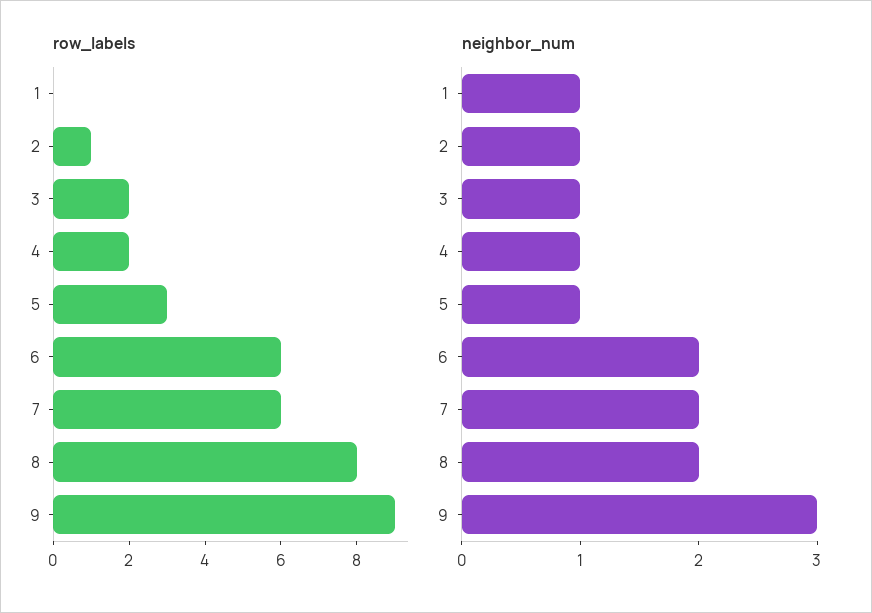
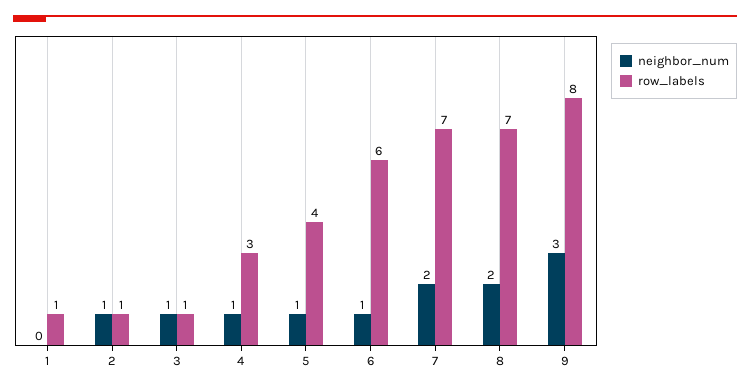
row_labels, 1: 0 -> 1
row_labels, 3: 2 -> 1
row_labels, 4: 2 -> 3
row_labels, 5: 3 -> 4
row_labels, 7: 6 -> 7
row_labels, 8: 8 -> 7
row_labels, 9: 9 -> 8
neighbor_num, 1: 1 -> 0
neighbor_num, 6: 2 -> 1

